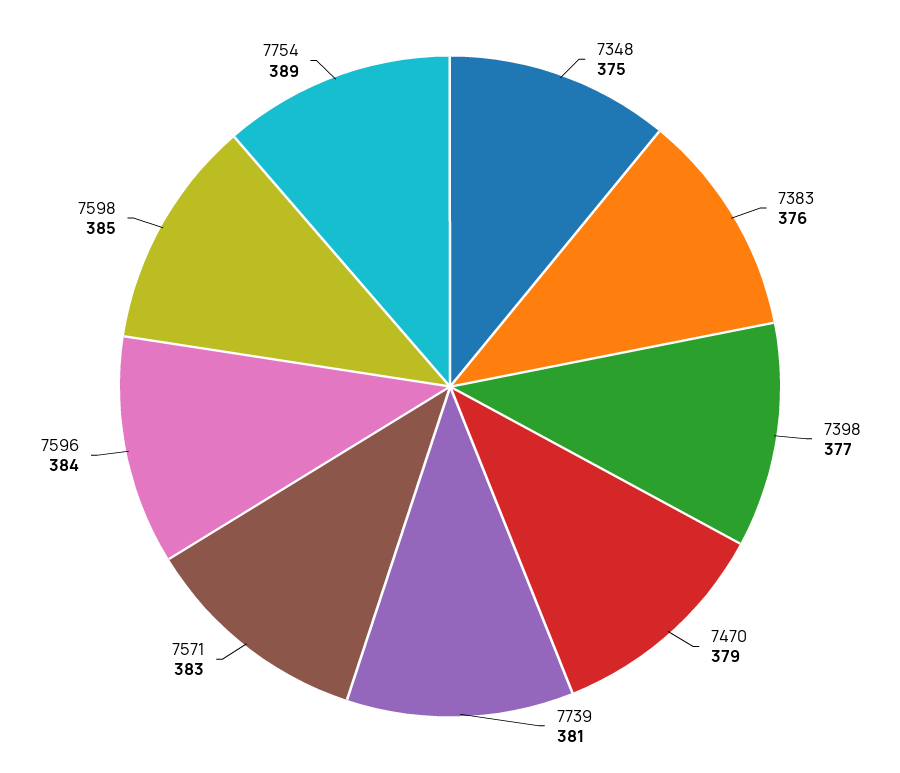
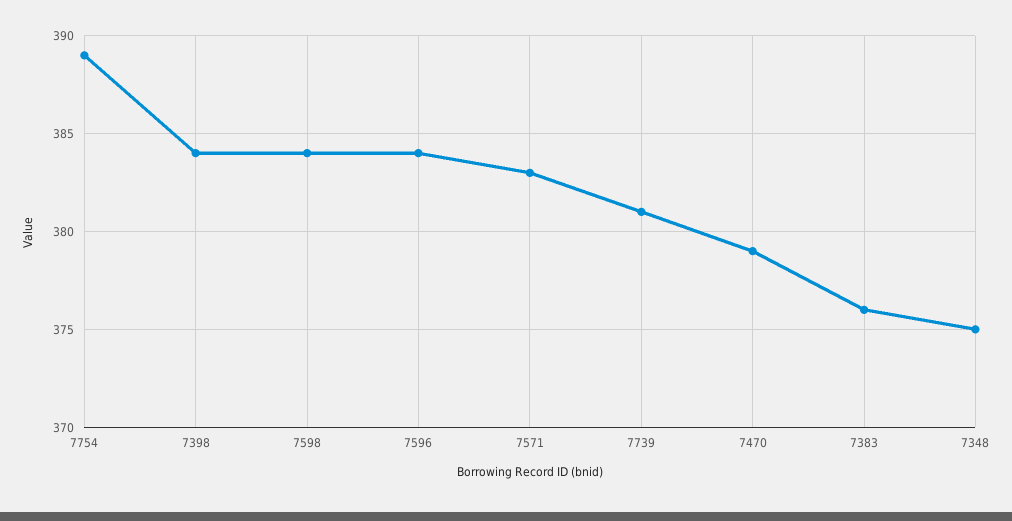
7398: 377 -> 384
7598: 385 -> 384

